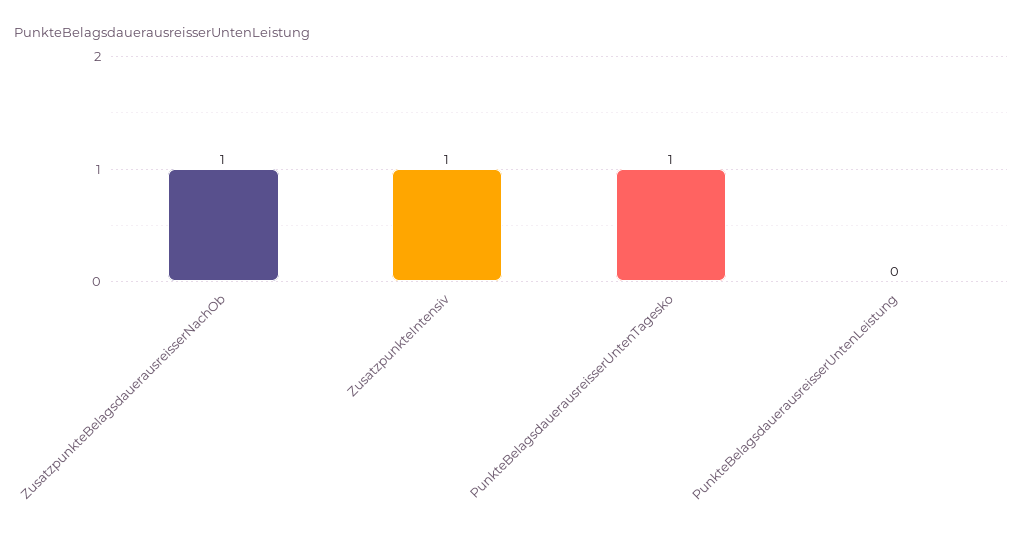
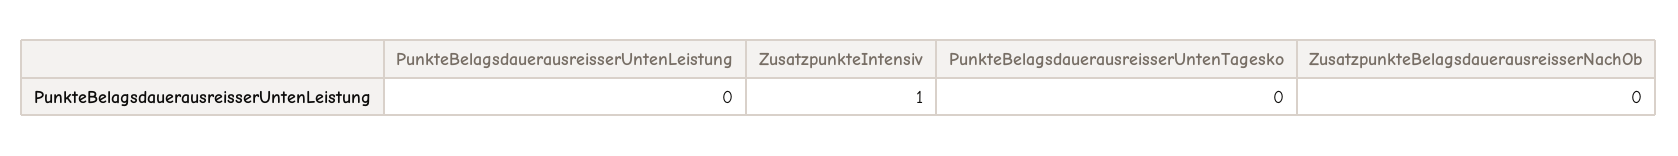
ZusatzpunkteBelagsdauerausreisserNachOb: 1 -> 0
PunkteBelagsdauerausreisserUntenTagesko: 1 -> 0

